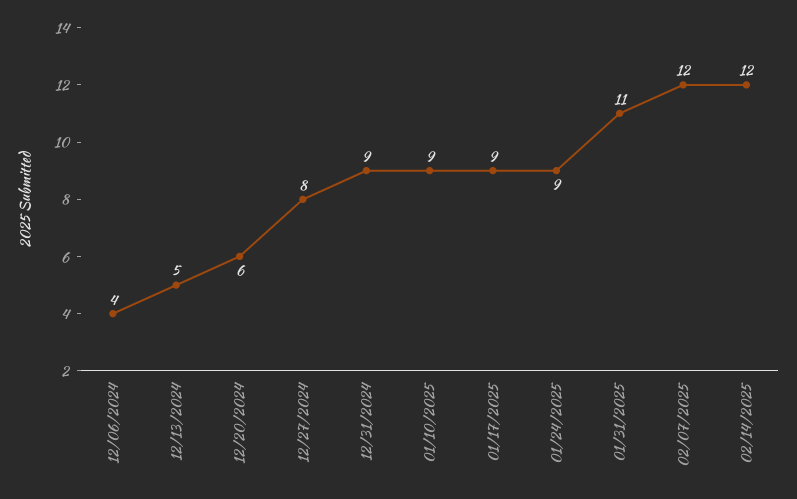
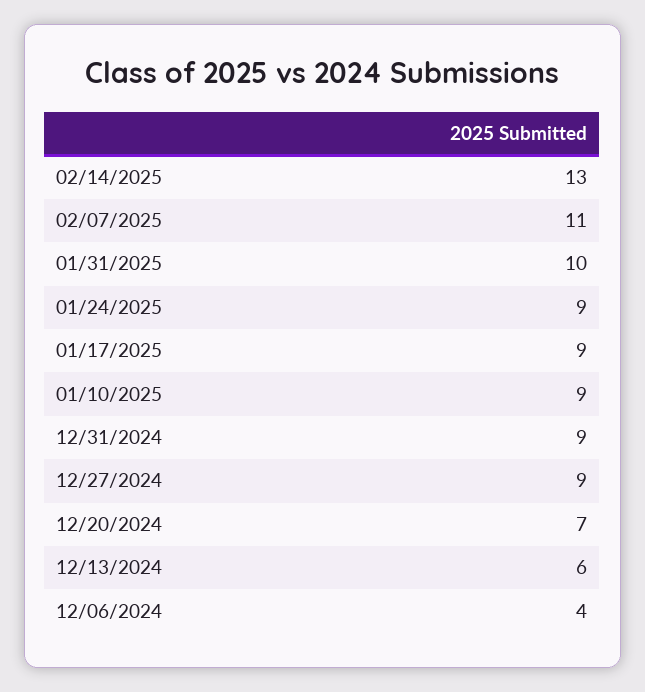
12/13/2024: 5 -> 6
12/20/2024: 6 -> 7
12/27/2024: 8 -> 9
01/31/2025: 11 -> 10
02/07/2025: 12 -> 11
02/14/2025: 12 -> 13

